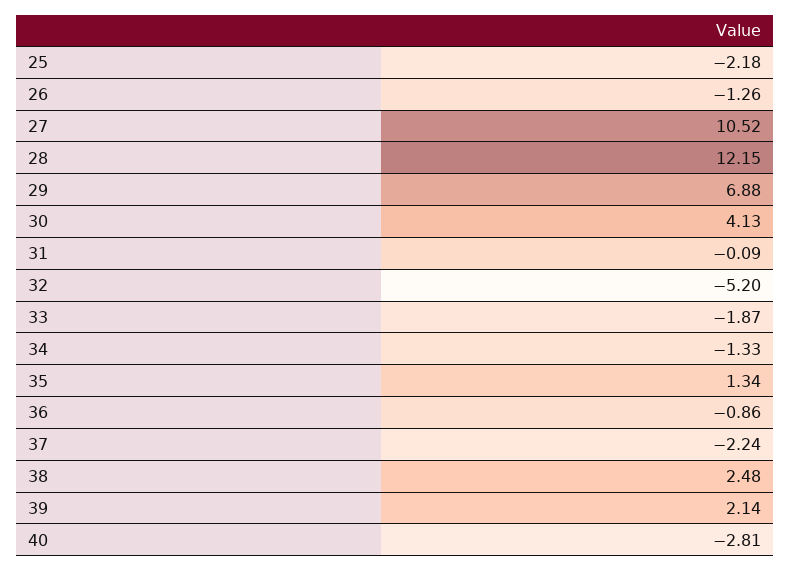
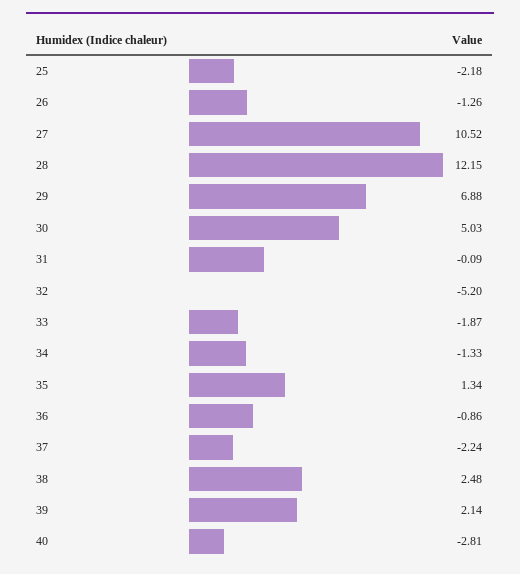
30: 4.13 -> 5.03

